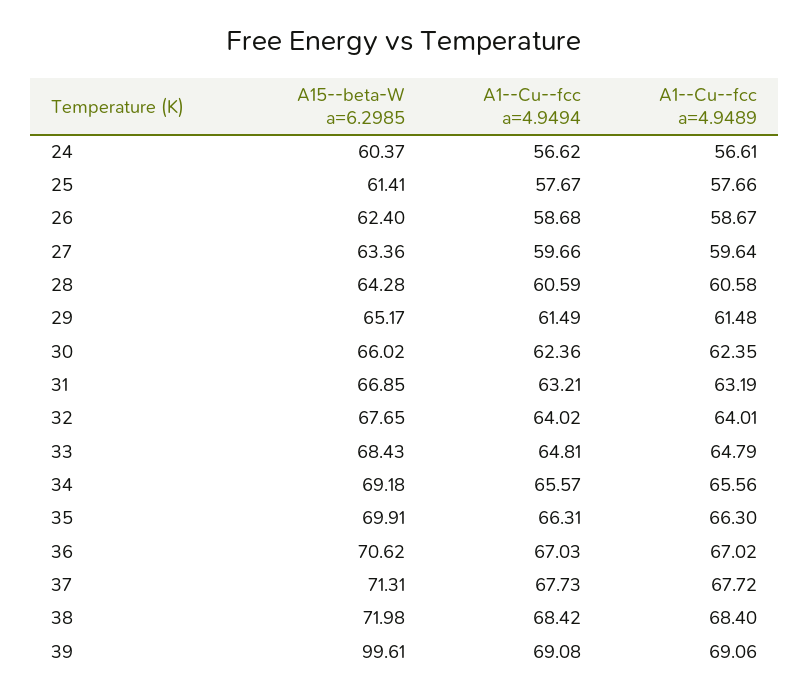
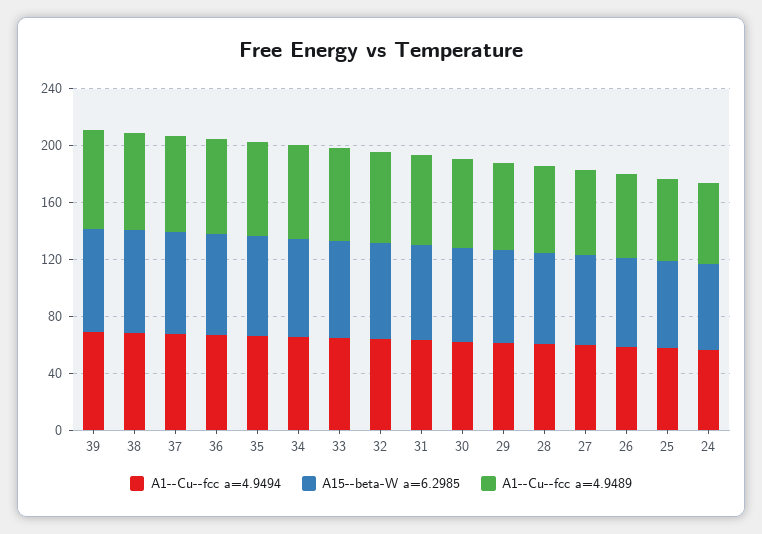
A15--beta-W a=6.2985, 39: 99.61 -> 70

